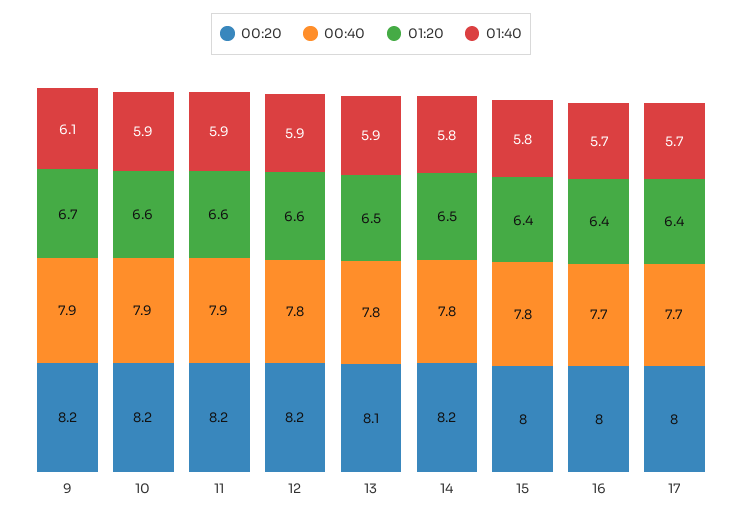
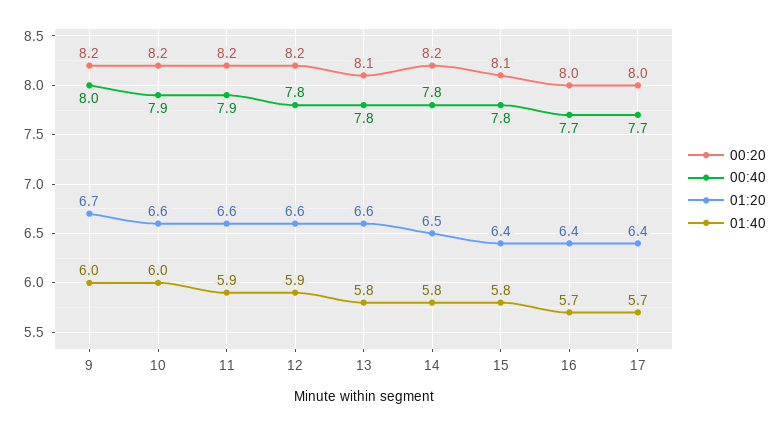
00:40, 9: 7.9 -> 8
01:40, 9: 6.1 -> 6
01:40, 10: 5.9 -> 6
01:20, 13: 6.5 -> 6.6
01:40, 13: 5.9 -> 5.8
00:20, 15: 8 -> 8.1

